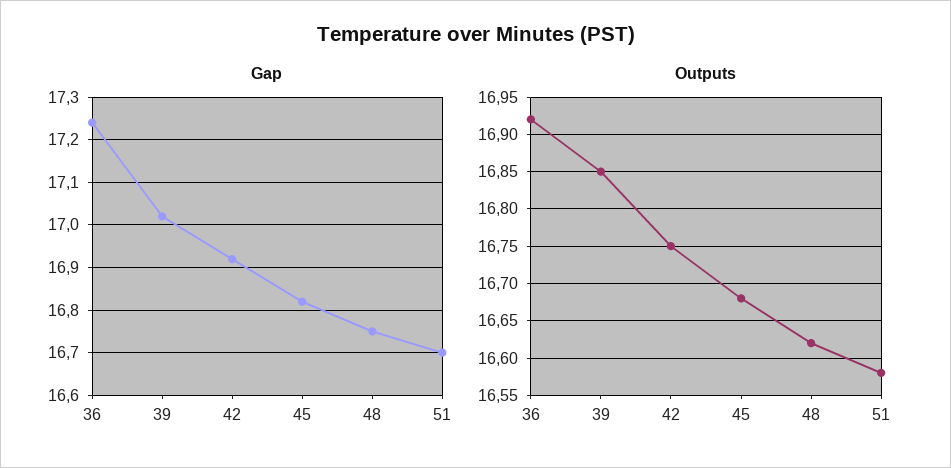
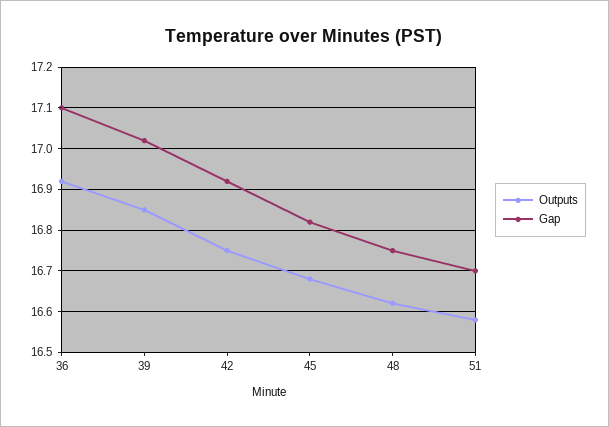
Gap, 36: 17.25 -> 17.1

